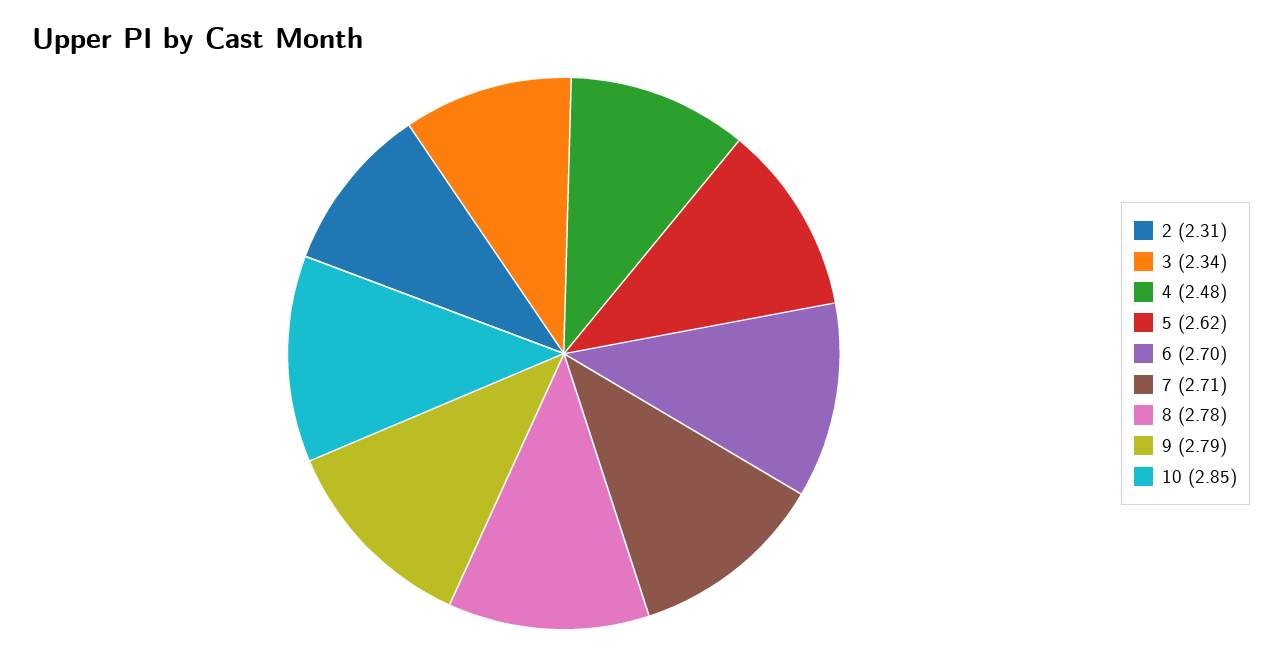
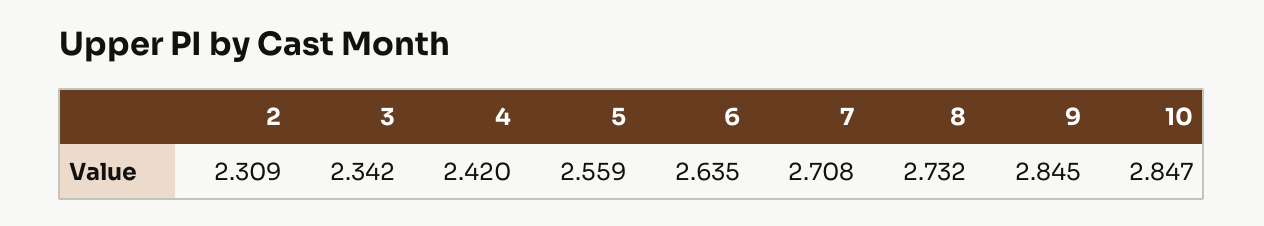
4: 2.48 -> 2.42
5: 2.62 -> 2.559
6: 2.7 -> 2.635
8: 2.78 -> 2.732
9: 2.79 -> 2.845

